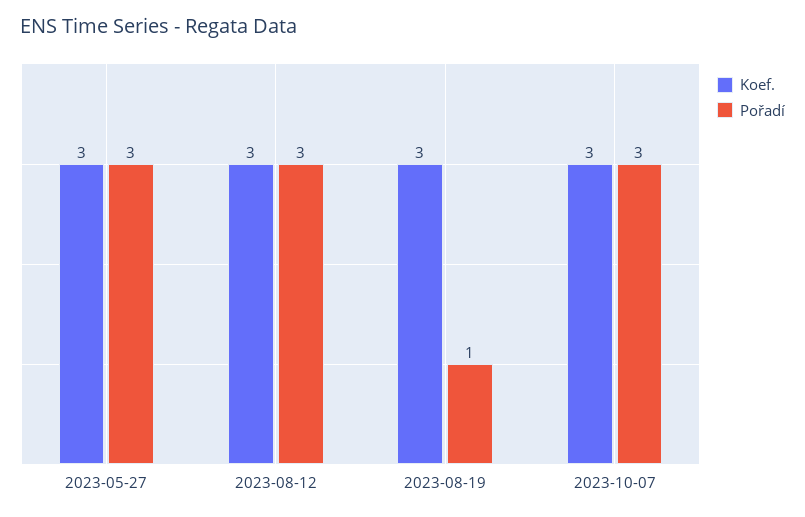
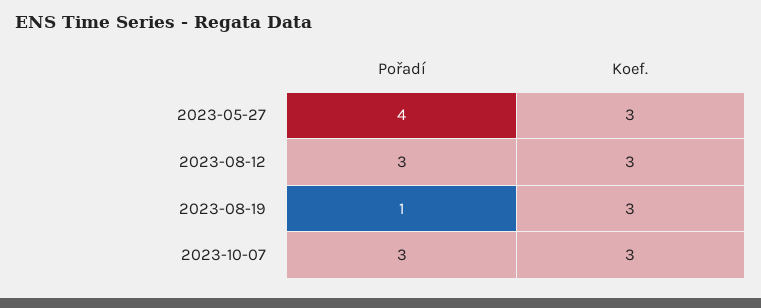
Pořadí, 2023-05-27: 3 -> 4

